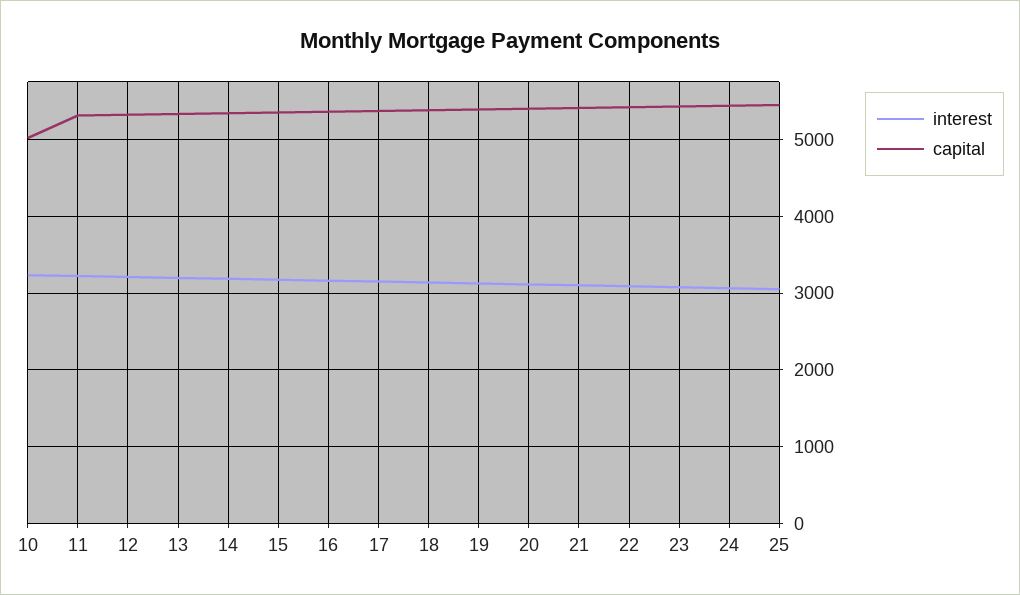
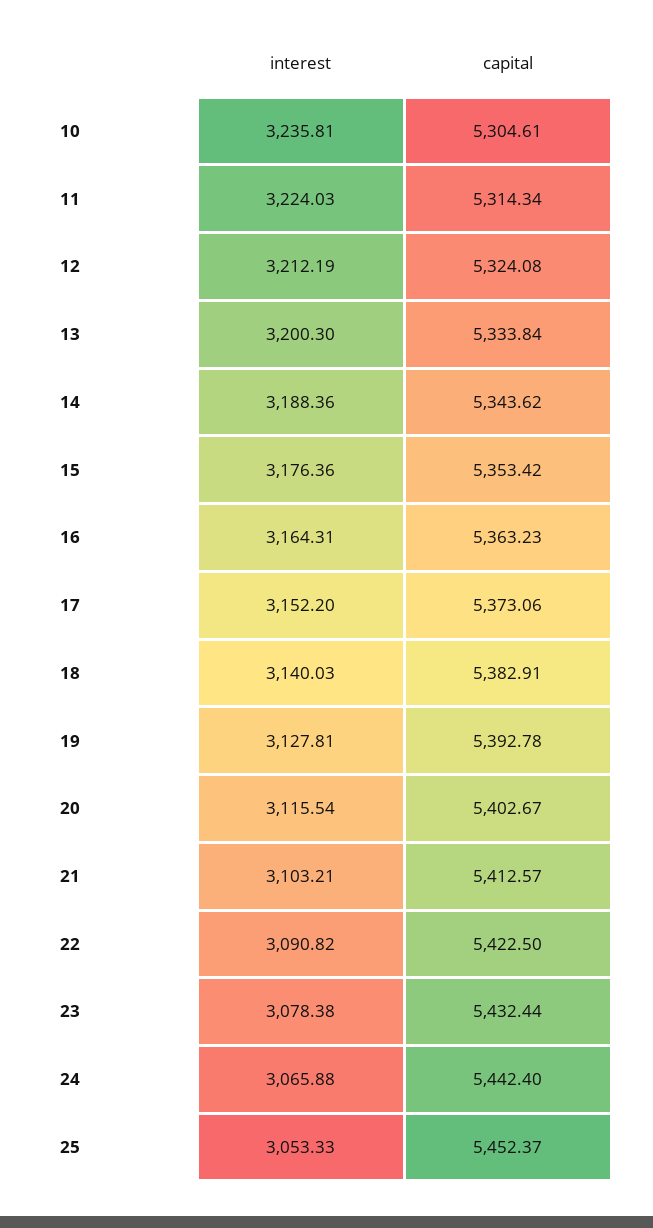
capital, 10: 5000 -> 5304.61

